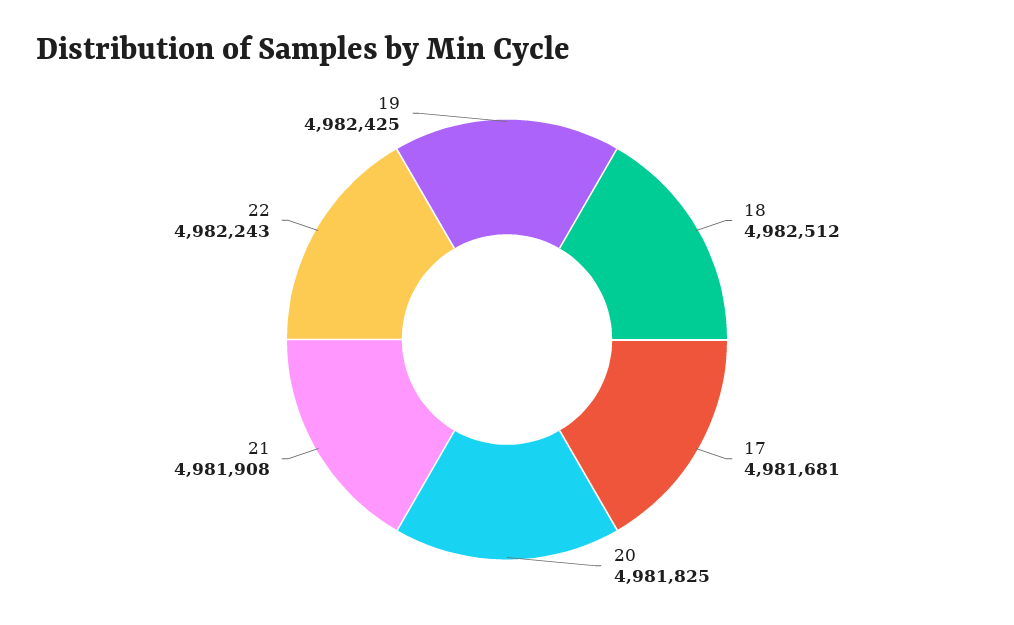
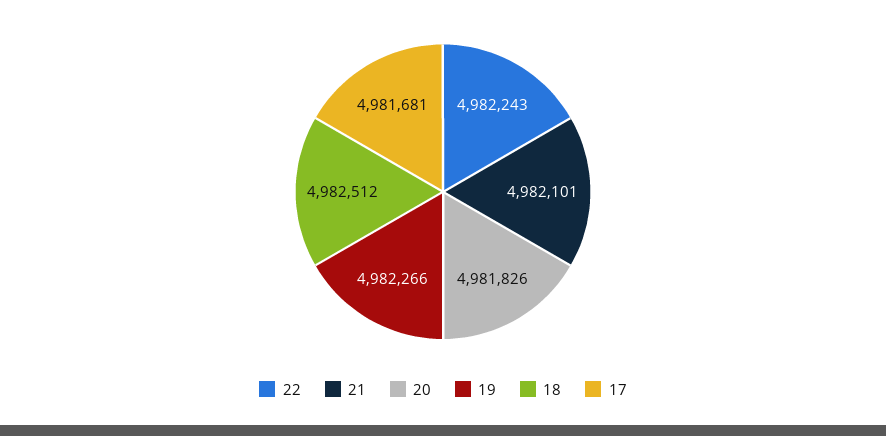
20: 4981825 -> 4981826
21: 4981908 -> 4982101
19: 4982425 -> 4982266

